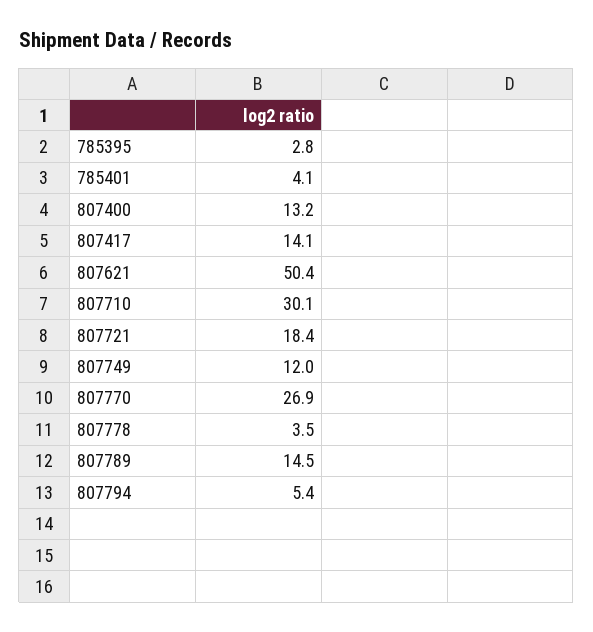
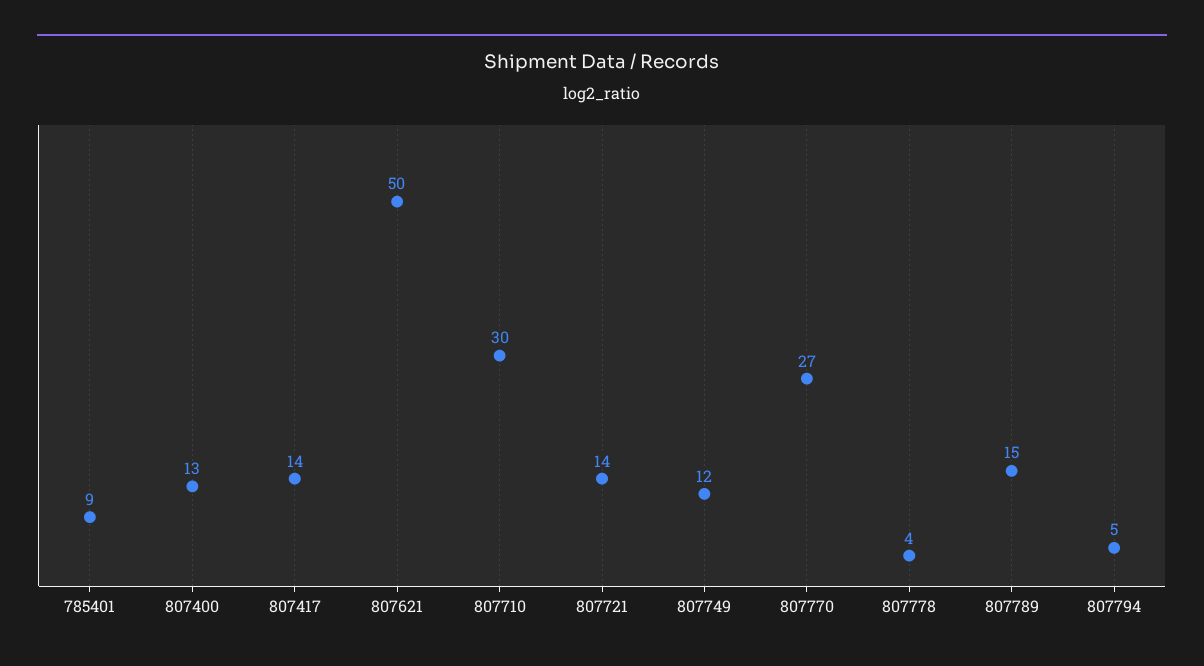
785395: 2.8 -> none
785401: 4.1 -> 9
807721: 18.4 -> 14

